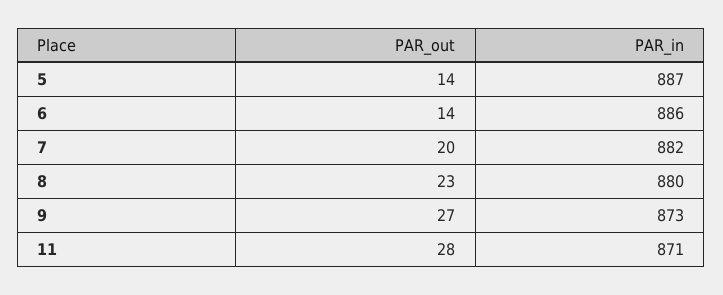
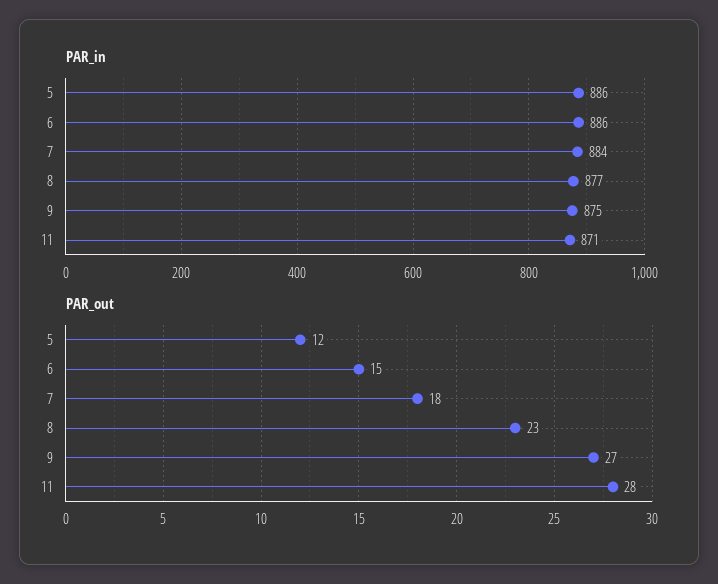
PAR_out, 5: 14 -> 12
PAR_in, 5: 887 -> 886
PAR_out, 6: 14 -> 15
PAR_out, 7: 20 -> 18
PAR_in, 7: 882 -> 884
PAR_in, 8: 880 -> 877
PAR_in, 9: 873 -> 875

